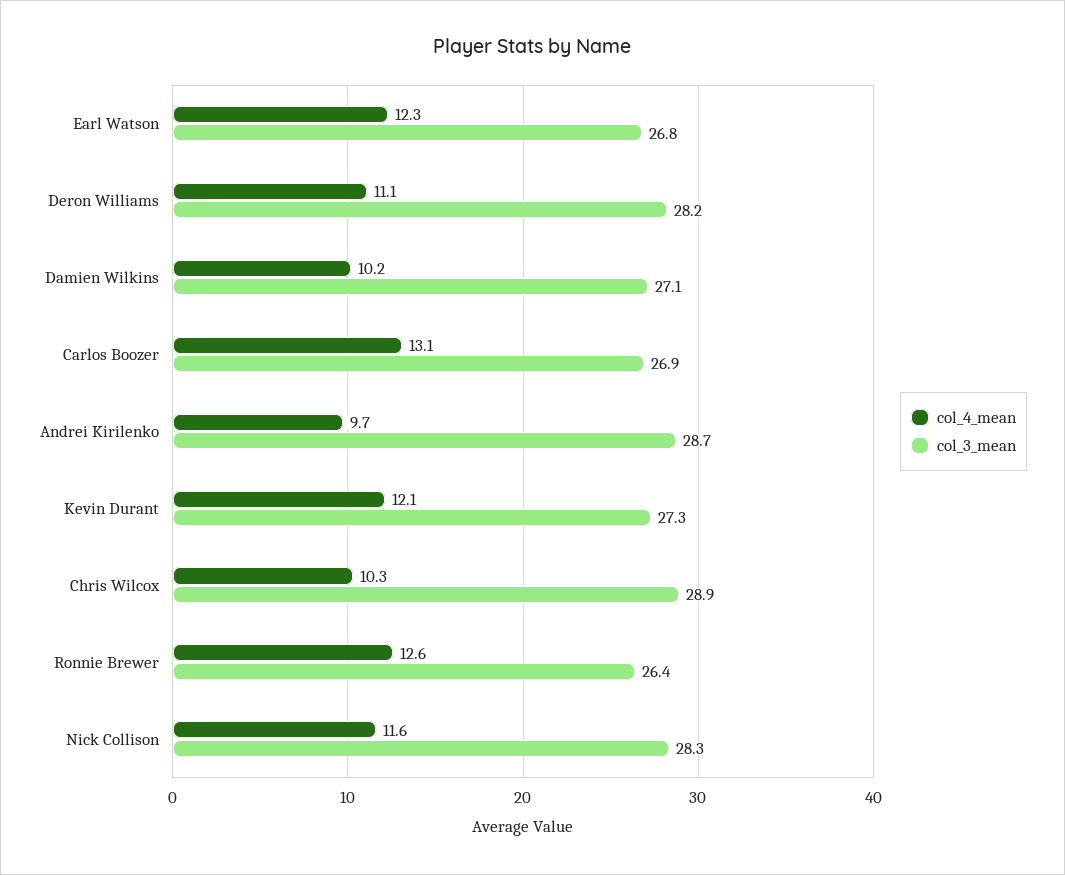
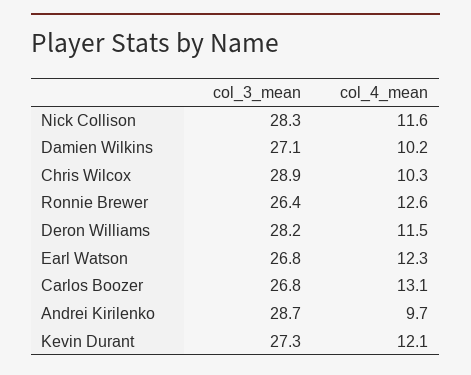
col_4_mean, Deron Williams: 11.1 -> 11.5
col_3_mean, Carlos Boozer: 26.9 -> 26.8

